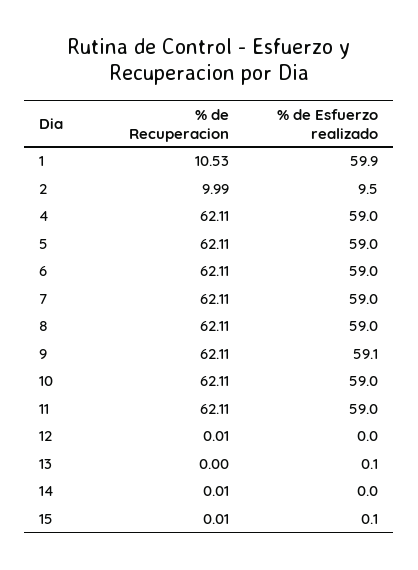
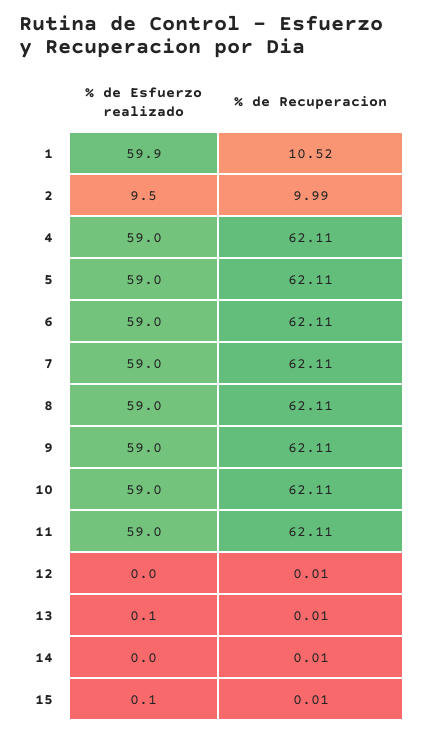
% de Recuperacion, 1: 10.53 -> 10.52
% de Esfuerzo realizado, 9: 59.1 -> 59
% de Recuperacion, 13: 0 -> 0.01

